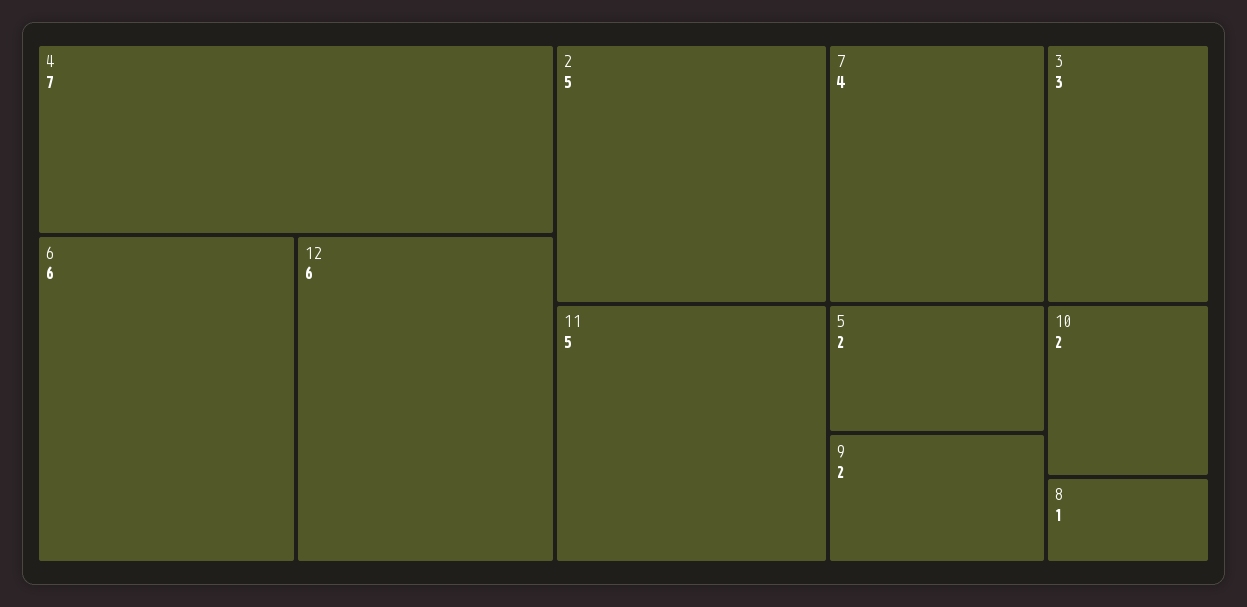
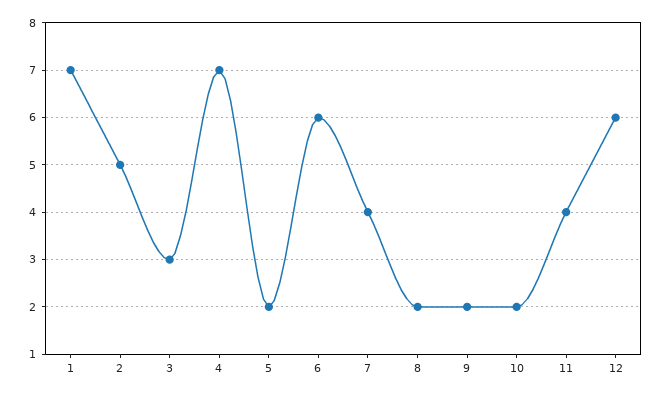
11: 5 -> 4
8: 1 -> 2
1: none -> 7

